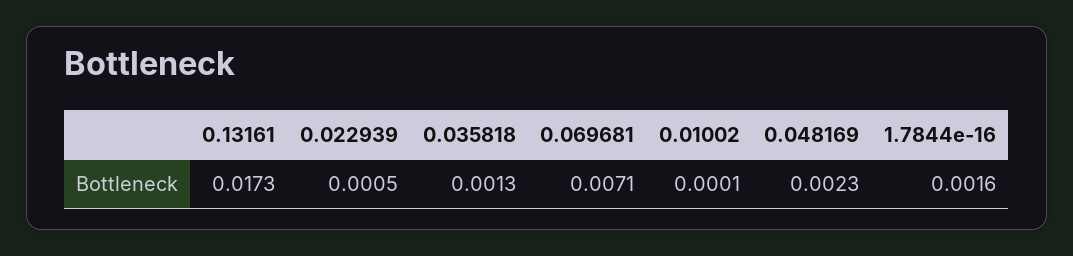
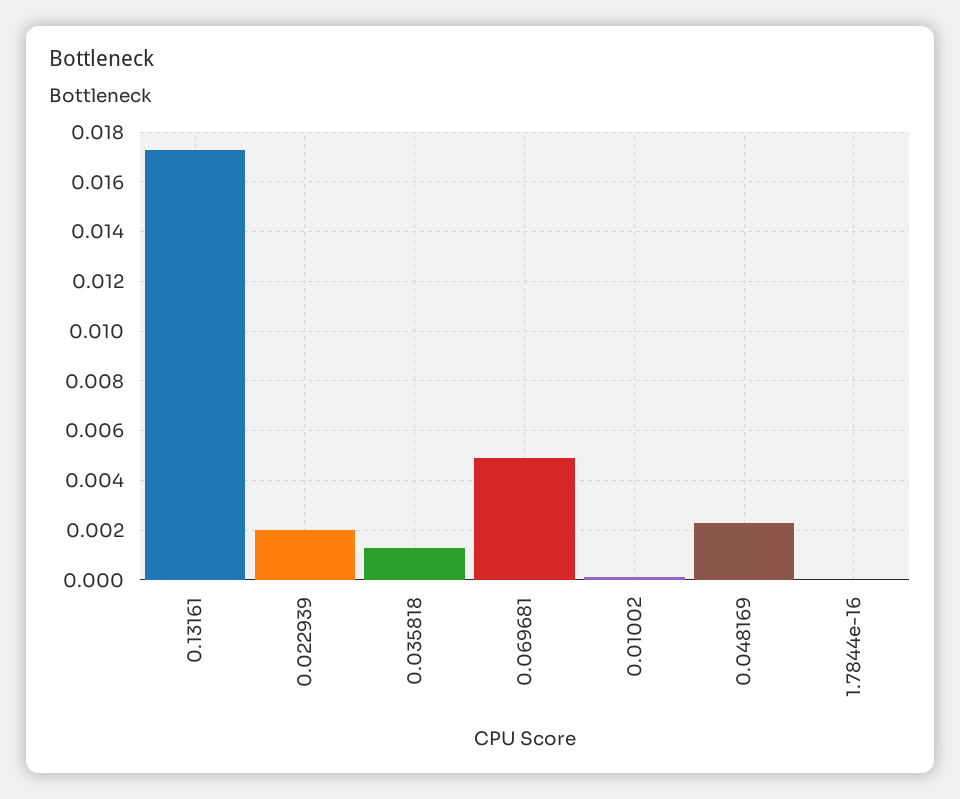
0.022939: 0.0005 -> 0.002
0.069681: 0.0071 -> 0.005
1.7844e-16: 0.0016 -> 0

